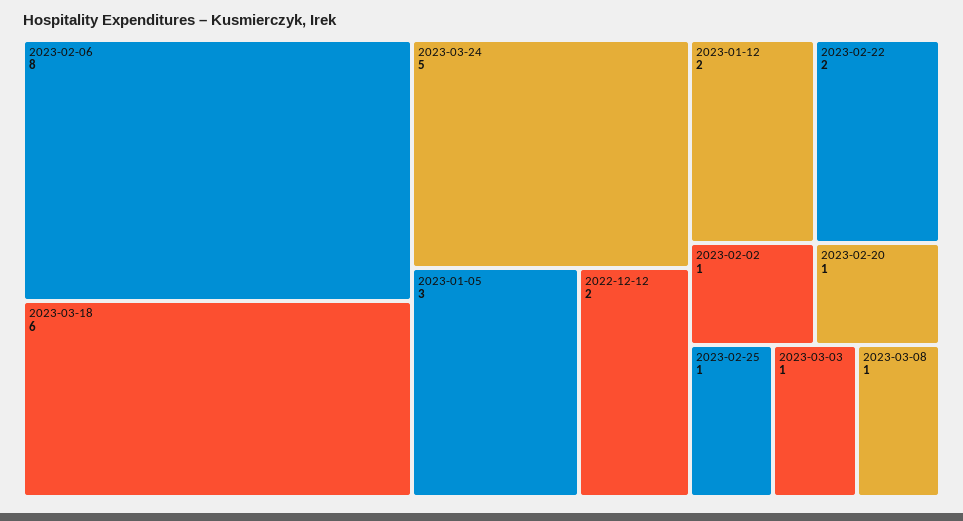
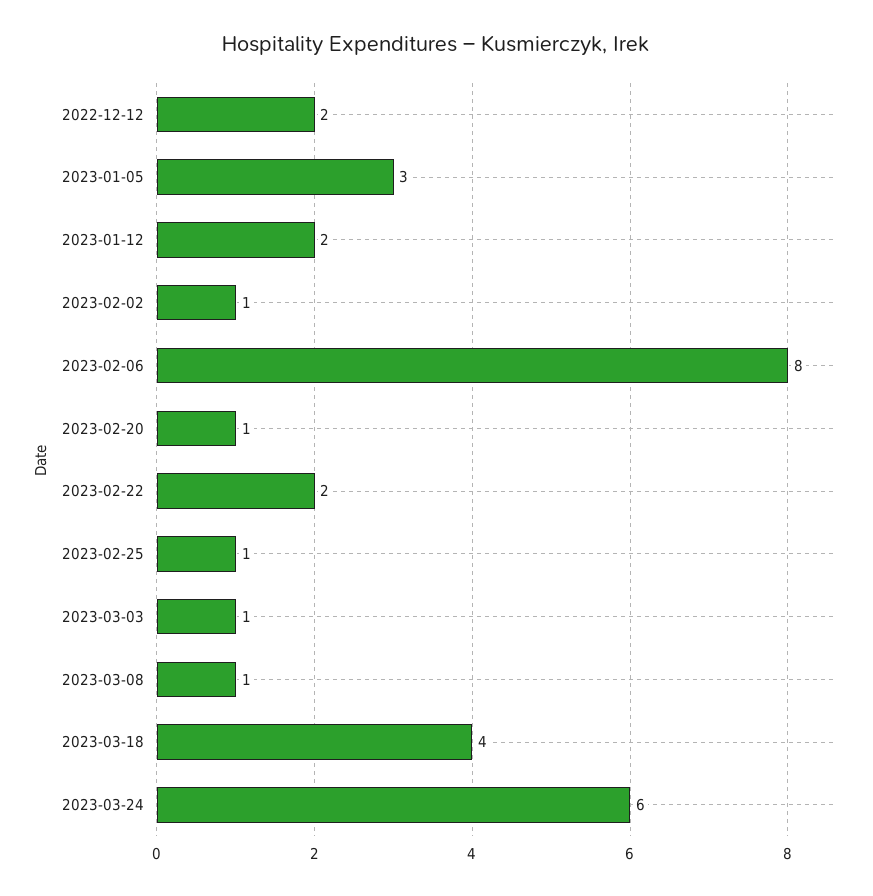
2023-03-18: 6 -> 4
2023-03-24: 5 -> 6

